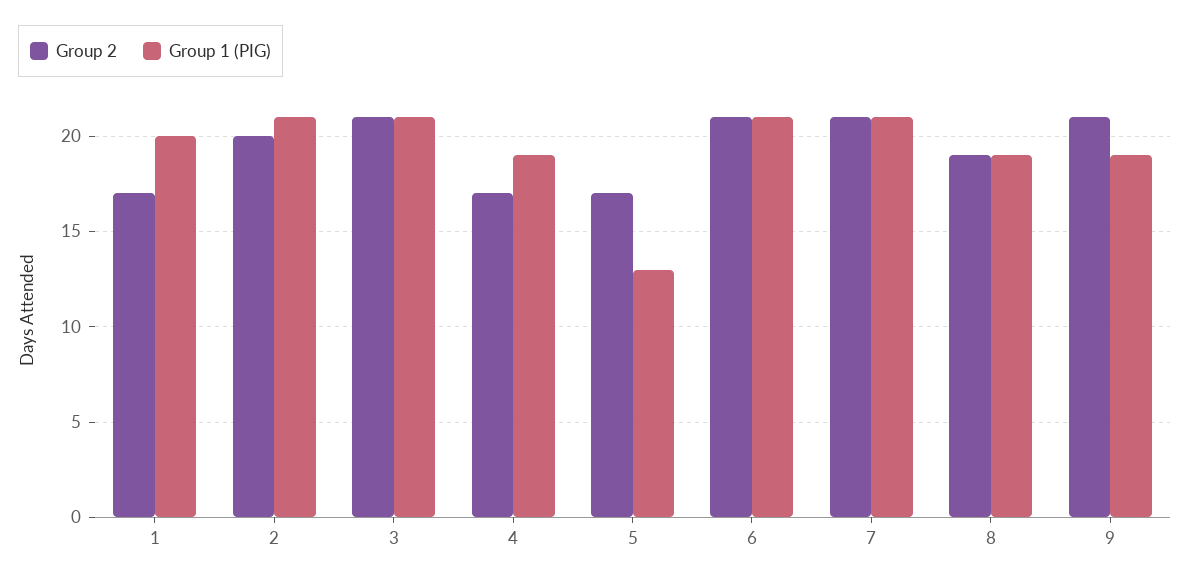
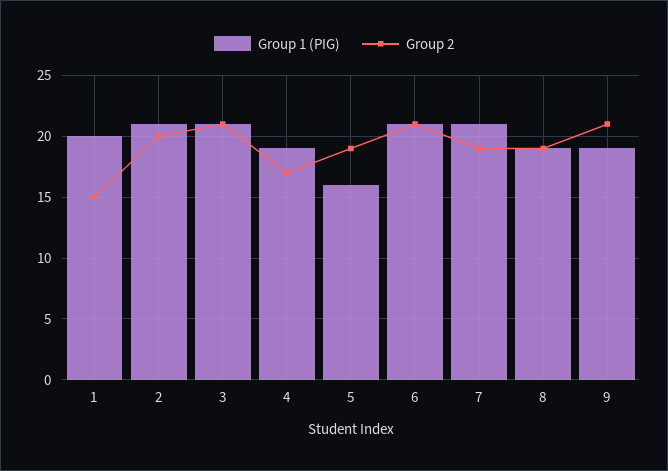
Group 2, 1: 17 -> 15
Group 2, 5: 17 -> 19
Group 1 (PIG), 5: 13 -> 16
Group 2, 7: 21 -> 19

